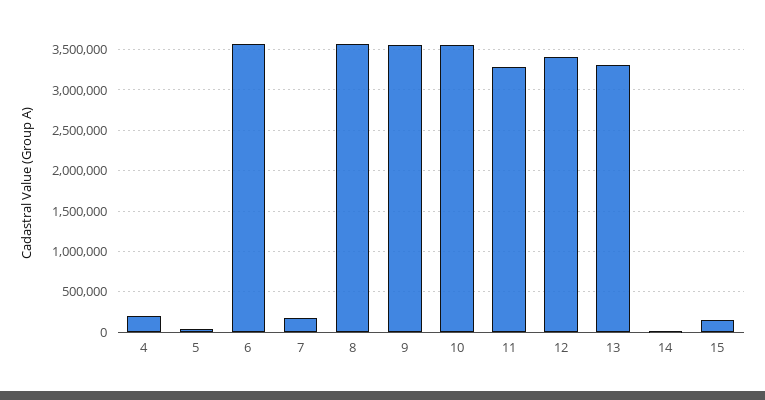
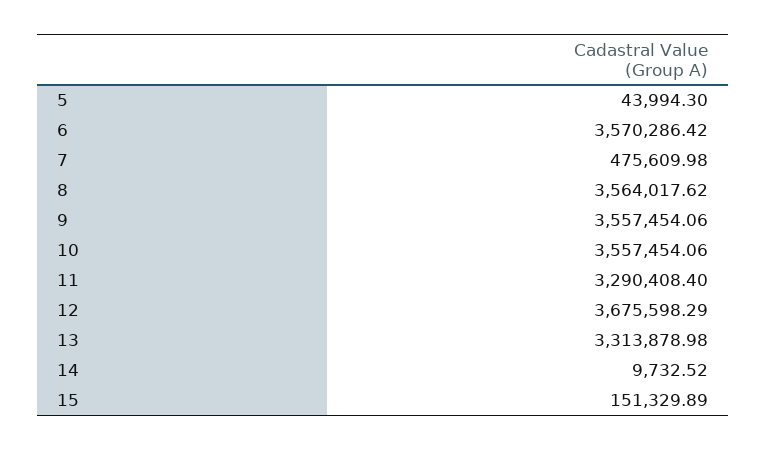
4: 200000 -> none
7: 200000 -> 475609.98
12: 3400000 -> 3675598.29

